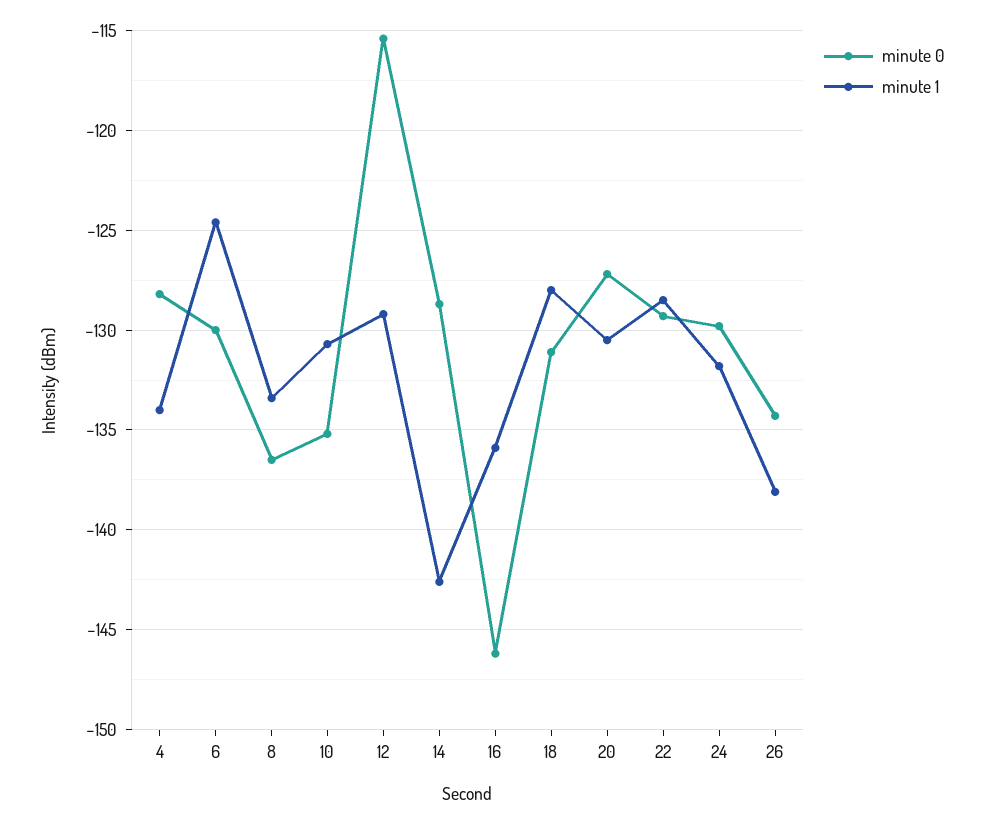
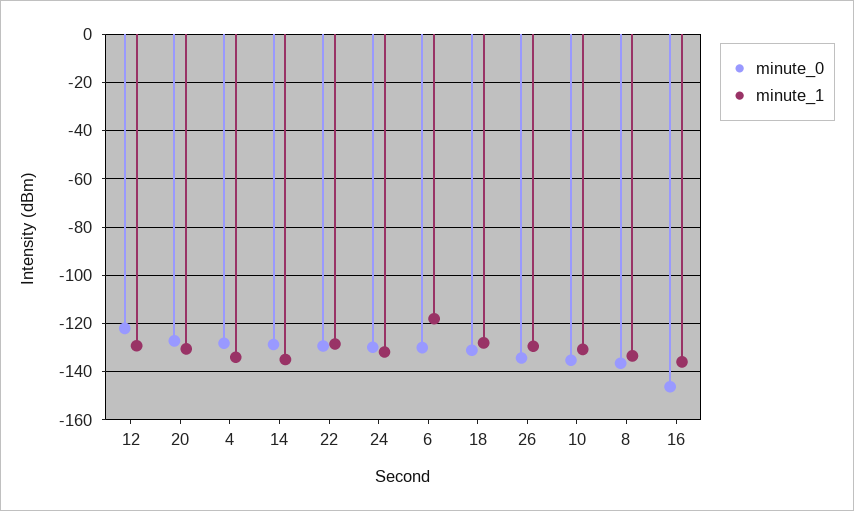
minute 1, 6: -124.5 -> -117.5
minute 0, 12: -115.5 -> -122.5
minute 1, 14: -142.5 -> -135
minute 1, 26: -138 -> -130

